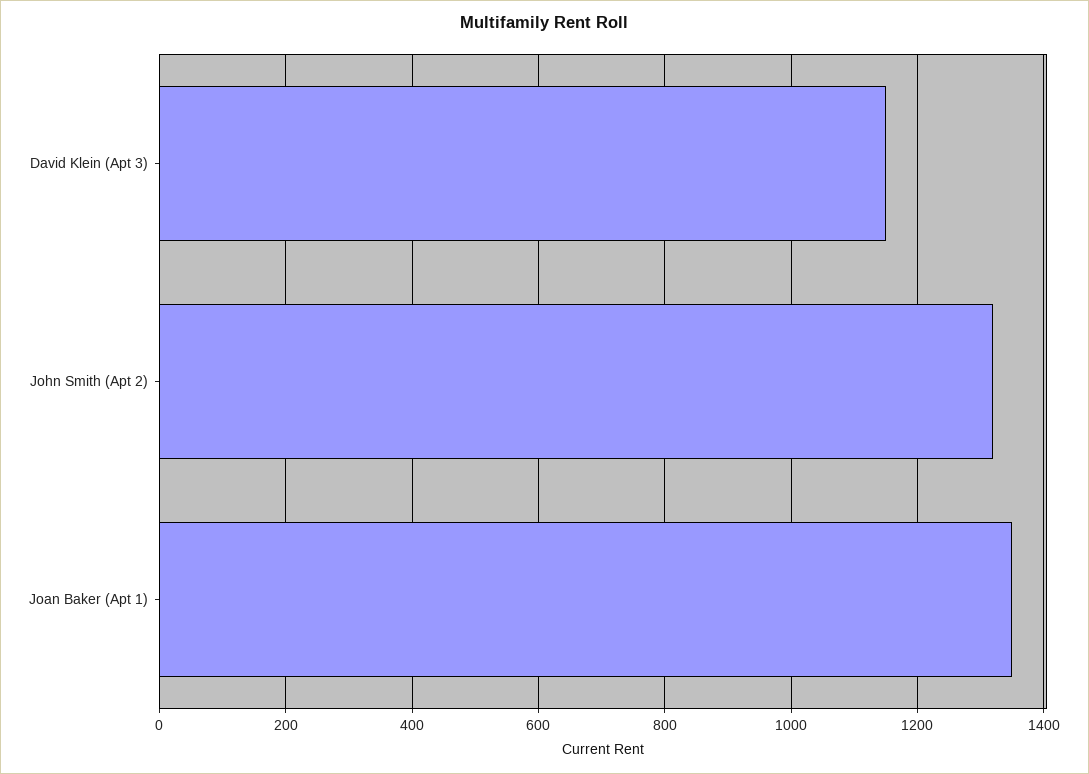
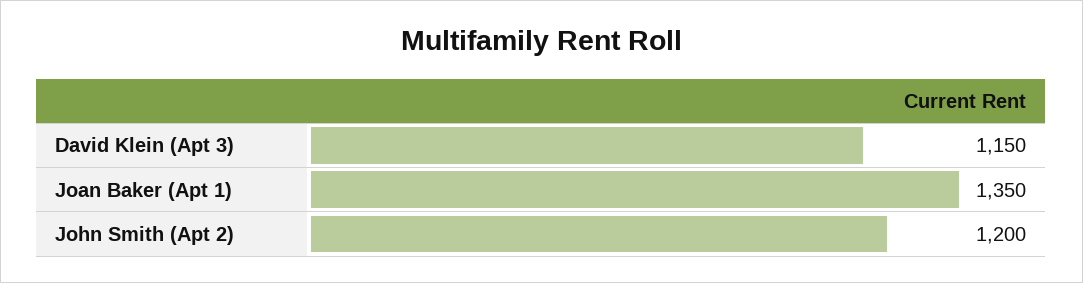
John Smith (Apt 2): 1320 -> 1200

